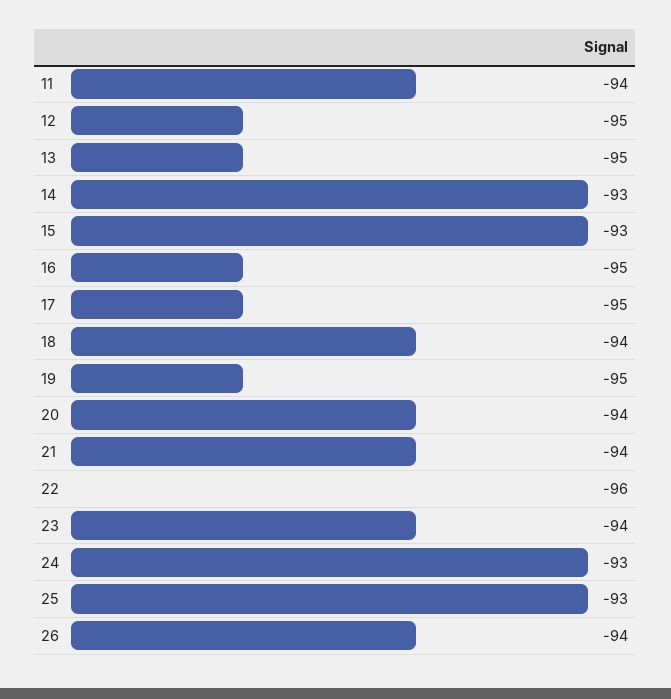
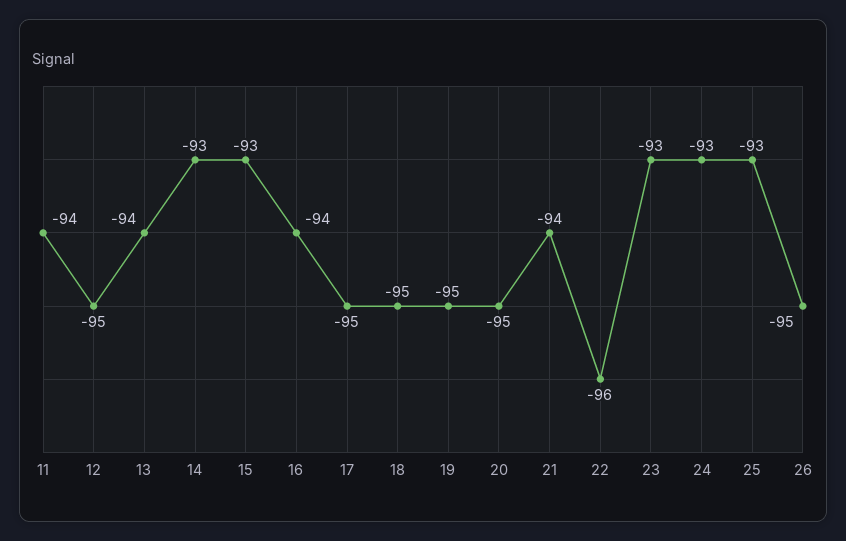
13: -95 -> -94
16: -95 -> -94
18: -94 -> -95
20: -94 -> -95
23: -94 -> -93
26: -94 -> -95

